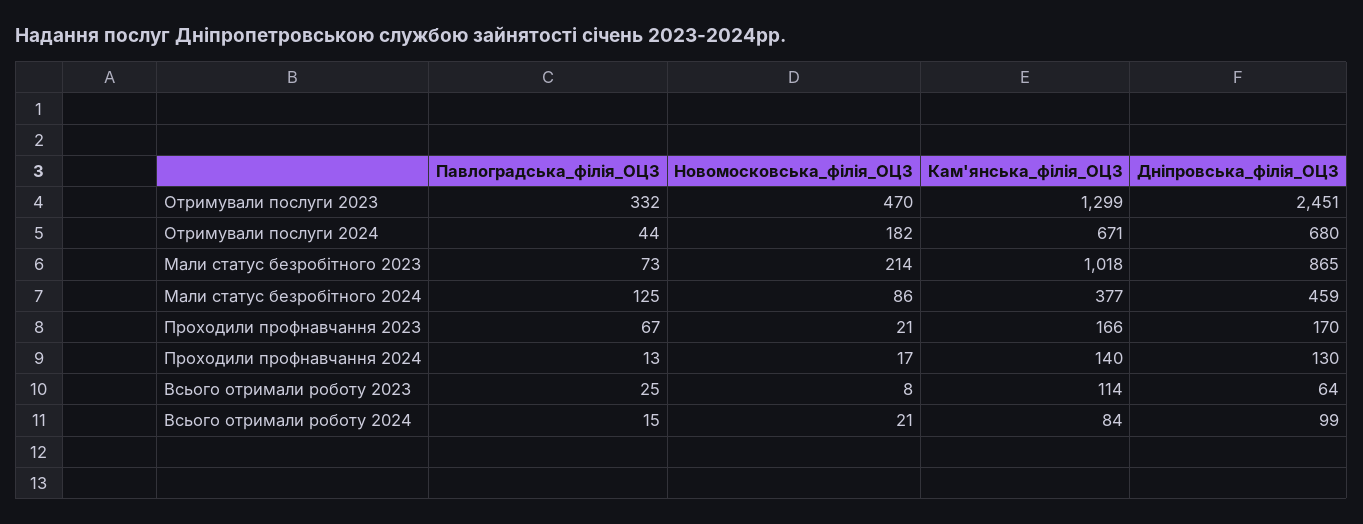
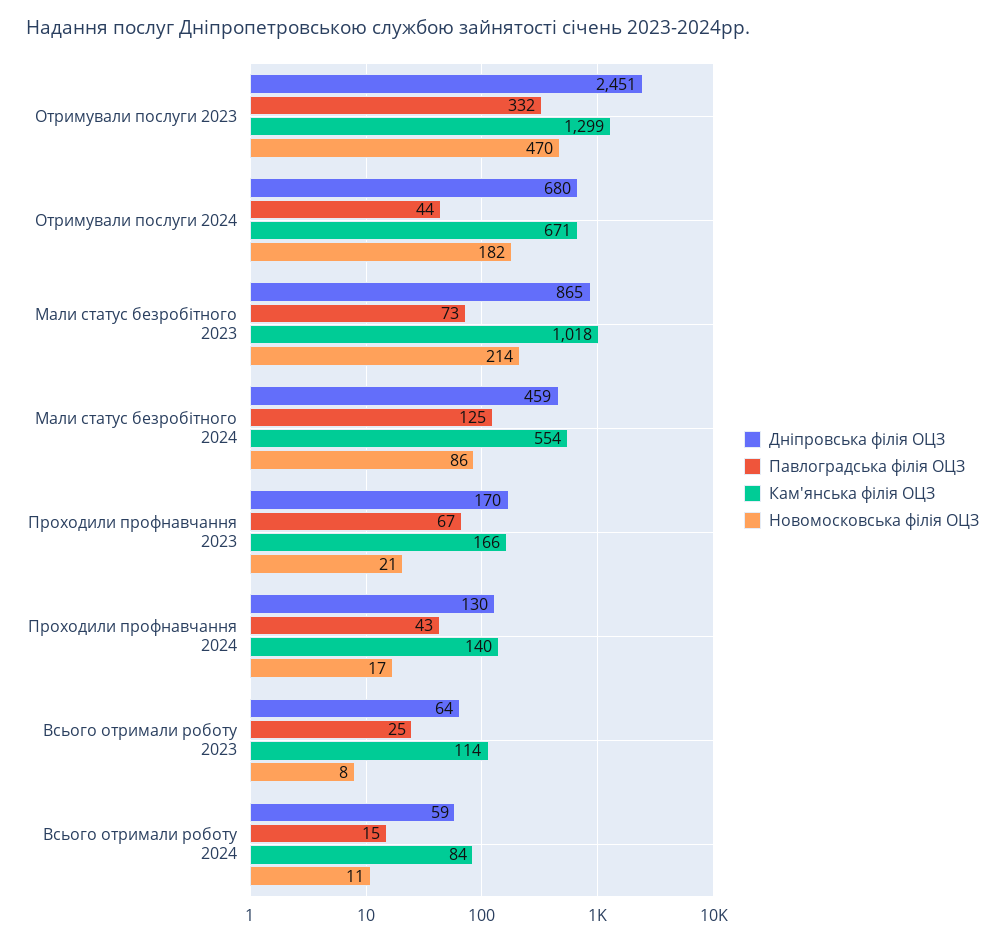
Кам'янська_філія_ОЦЗ, Мали статус безробітного 2024: 377 -> 554
Павлоградська_філія_ОЦЗ, Проходили профнавчання 2024: 13 -> 43
Новомосковська_філія_ОЦЗ, Всього отримали роботу 2024: 21 -> 11
Дніпровська_філія_ОЦЗ, Всього отримали роботу 2024: 99 -> 59

